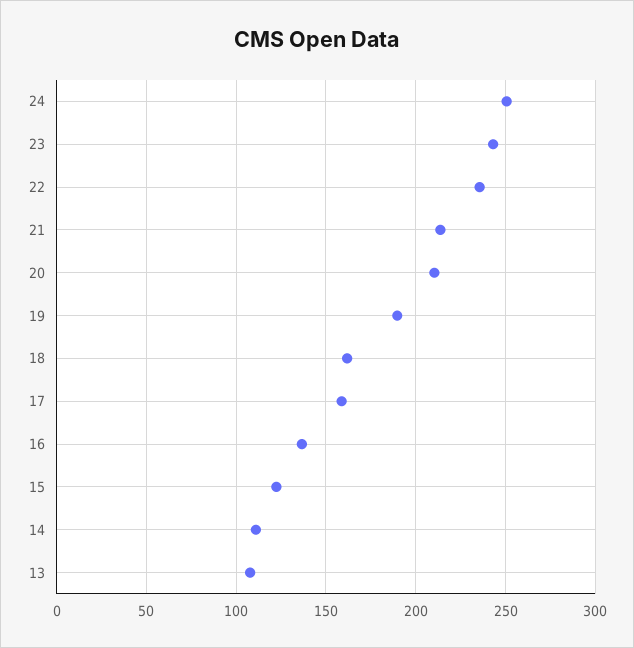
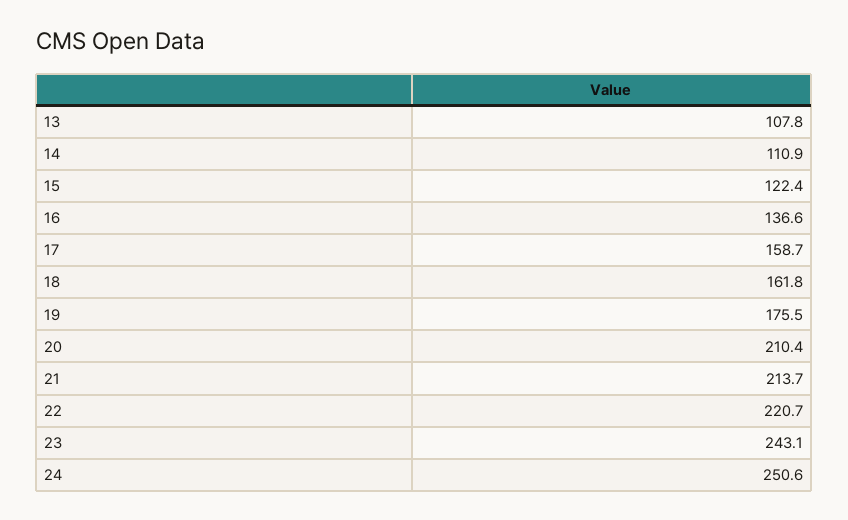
22: 235 -> 220.7
19: 190 -> 175.5

